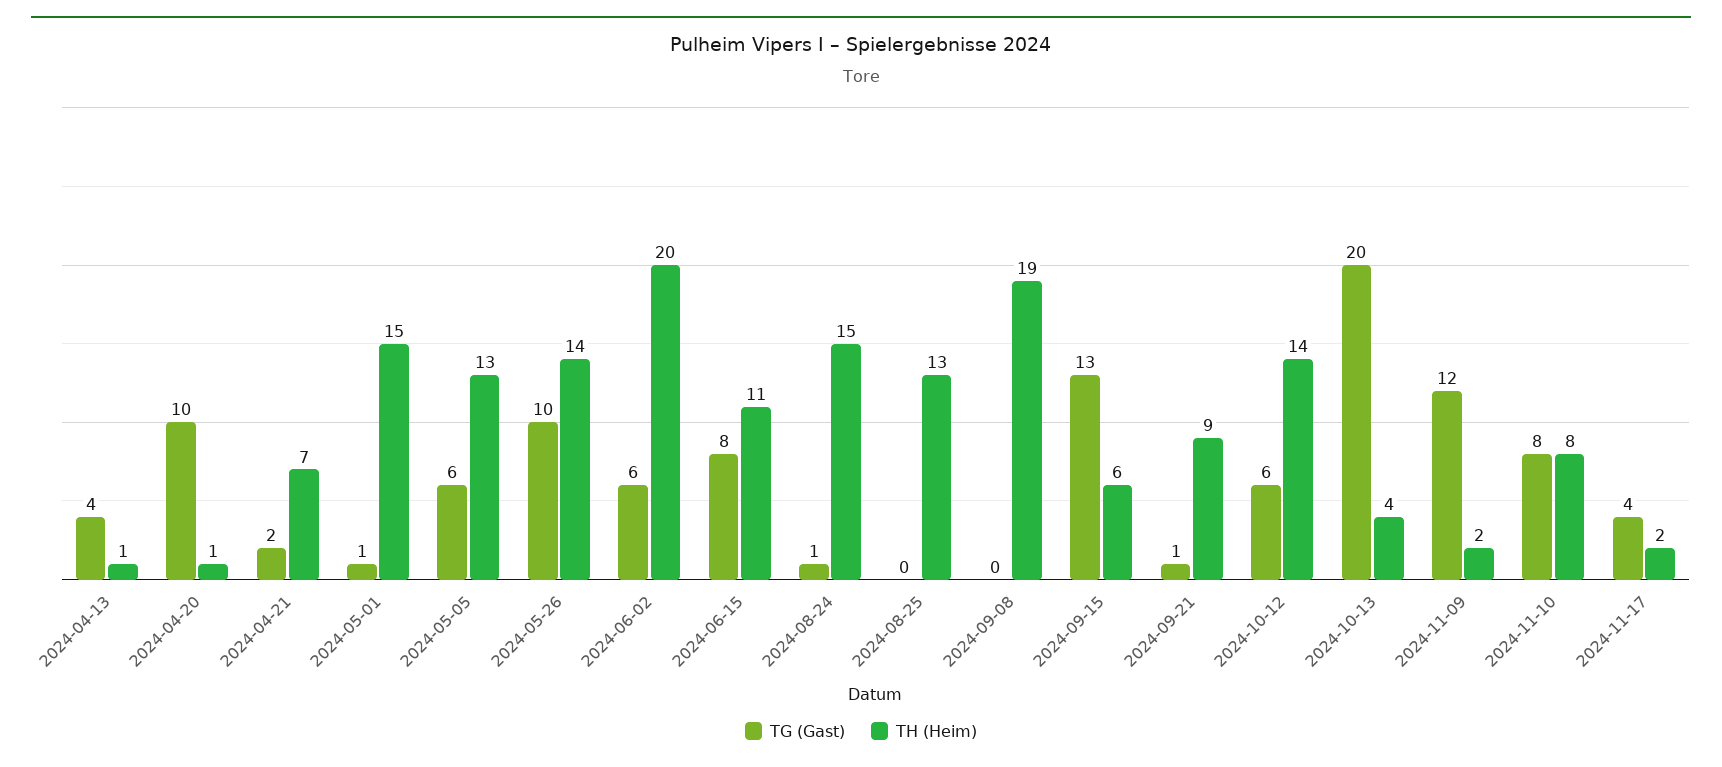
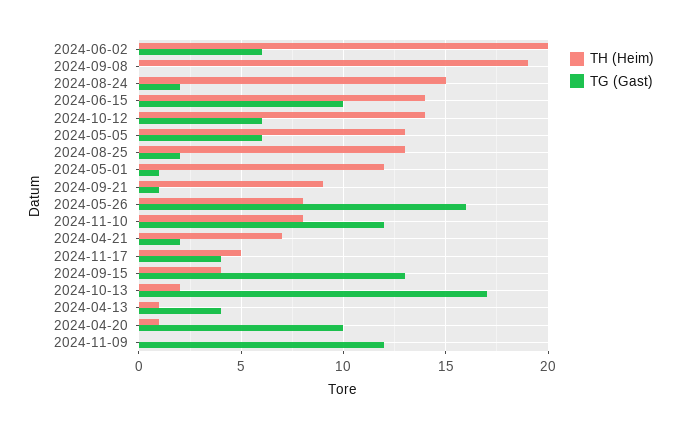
TH (Heim), 2024-05-01: 15 -> 12
TG (Gast), 2024-05-26: 10 -> 16
TH (Heim), 2024-05-26: 14 -> 8
TG (Gast), 2024-06-15: 8 -> 10
TH (Heim), 2024-06-15: 11 -> 14
TG (Gast), 2024-08-24: 1 -> 2
TG (Gast), 2024-08-25: 0 -> 2
TH (Heim), 2024-09-15: 6 -> 4
TG (Gast), 2024-10-13: 20 -> 17
TH (Heim), 2024-10-13: 4 -> 2
TH (Heim), 2024-11-09: 2 -> 0
TG (Gast), 2024-11-10: 8 -> 12
TH (Heim), 2024-11-17: 2 -> 5

